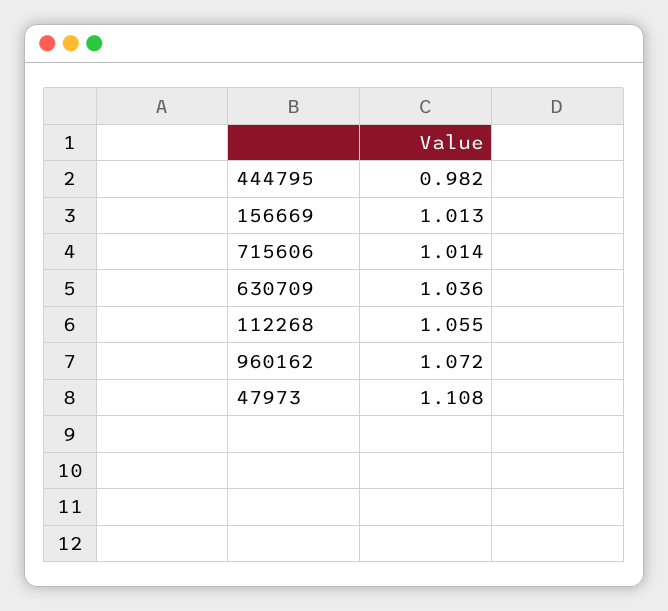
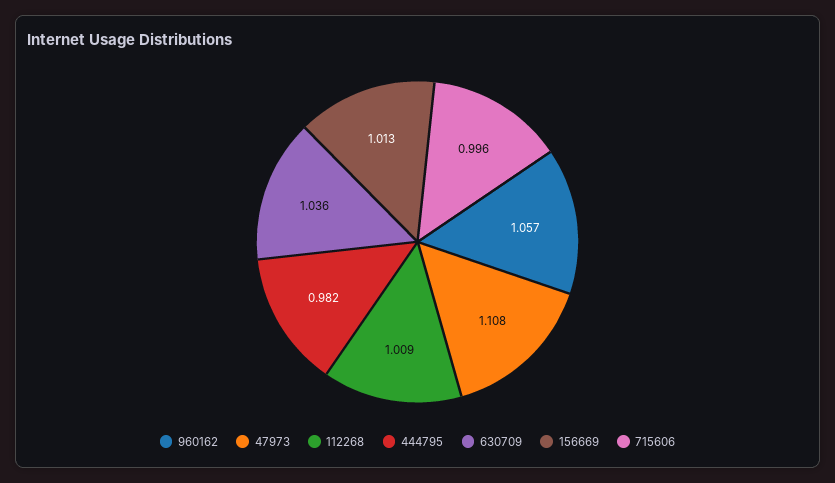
715606: 1.014 -> 0.996
112268: 1.055 -> 1.009
960162: 1.072 -> 1.057

